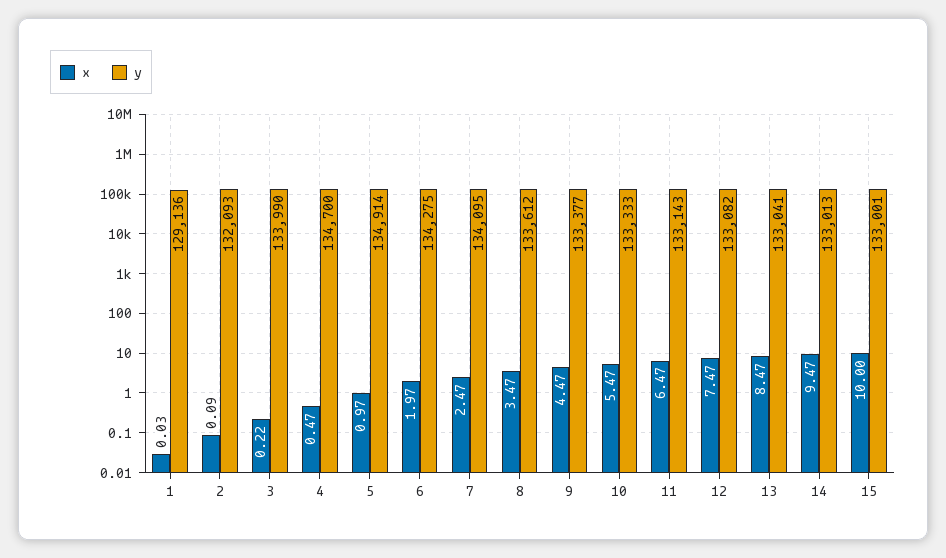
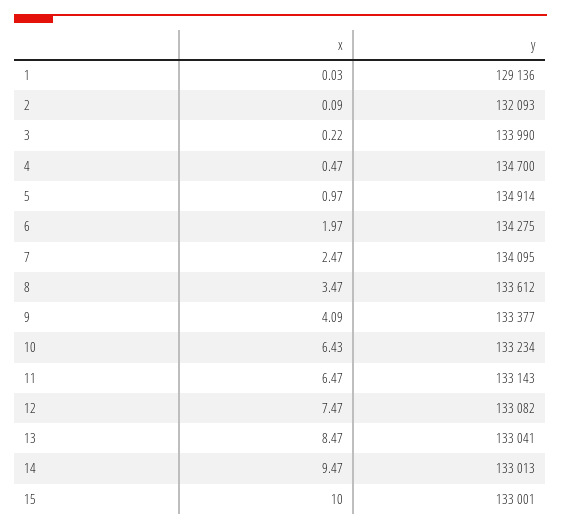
x, 9: 4.47 -> 4.09
x, 10: 5.47 -> 6.43
y, 10: 133333 -> 133234

